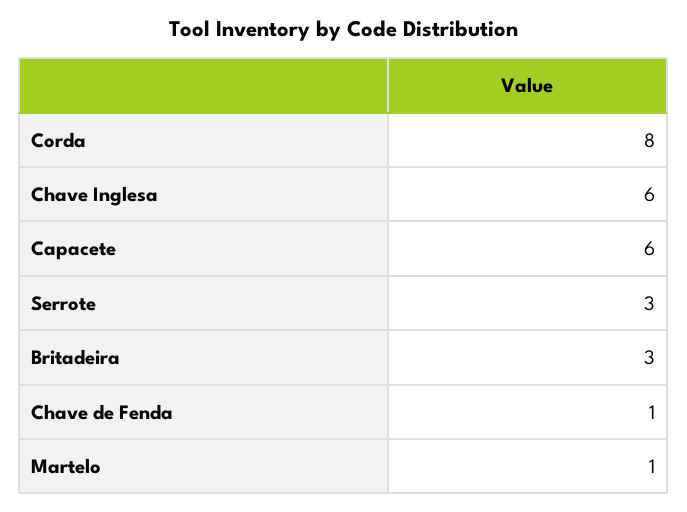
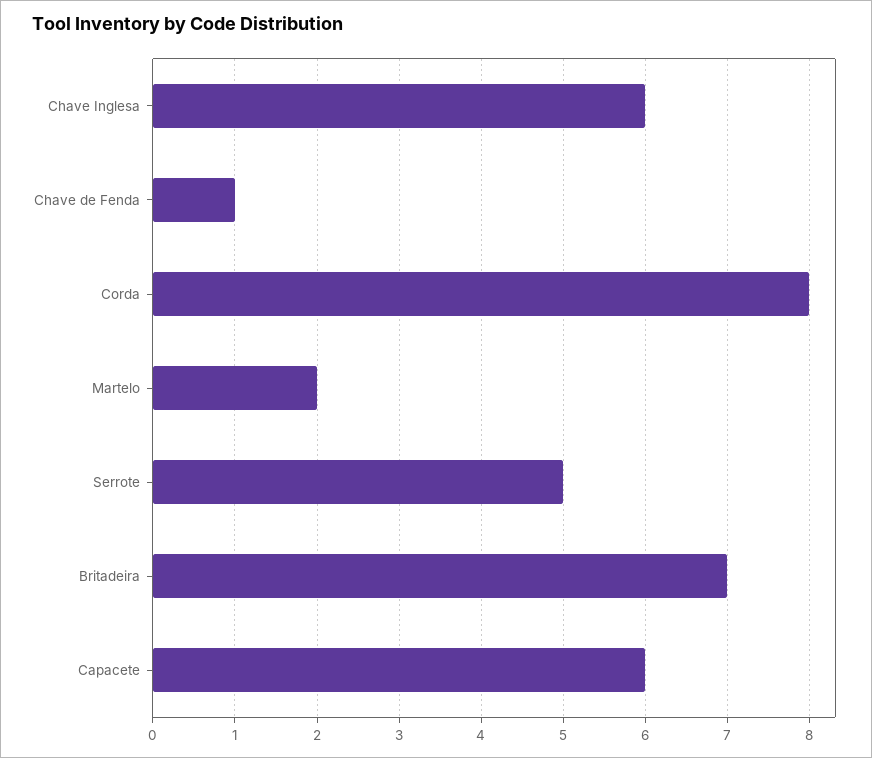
Serrote: 3 -> 5
Britadeira: 3 -> 7
Martelo: 1 -> 2

